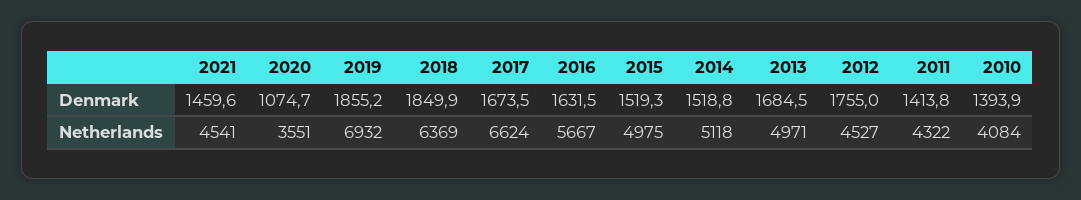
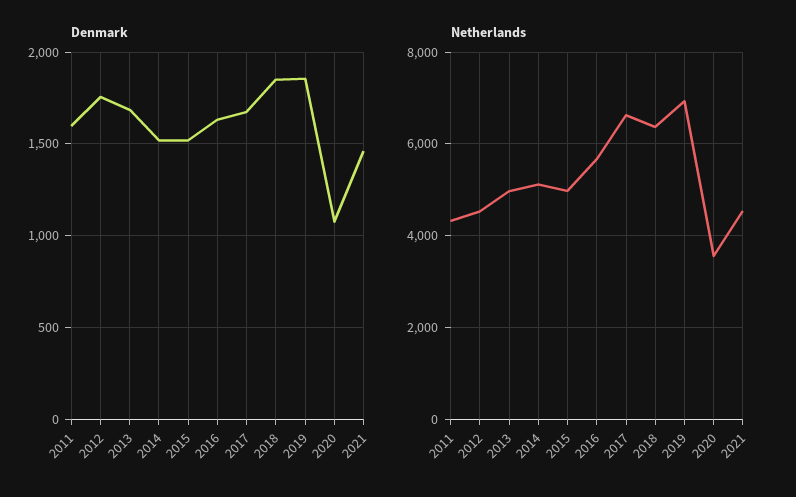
Denmark, 2011: 1413.8 -> 1600
Denmark, 2010: 1393.9 -> none
Netherlands, 2010: 4084 -> none

